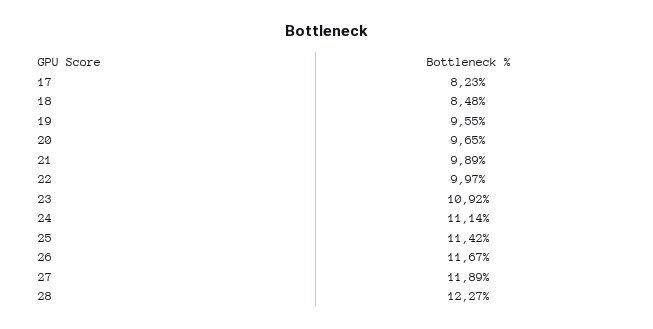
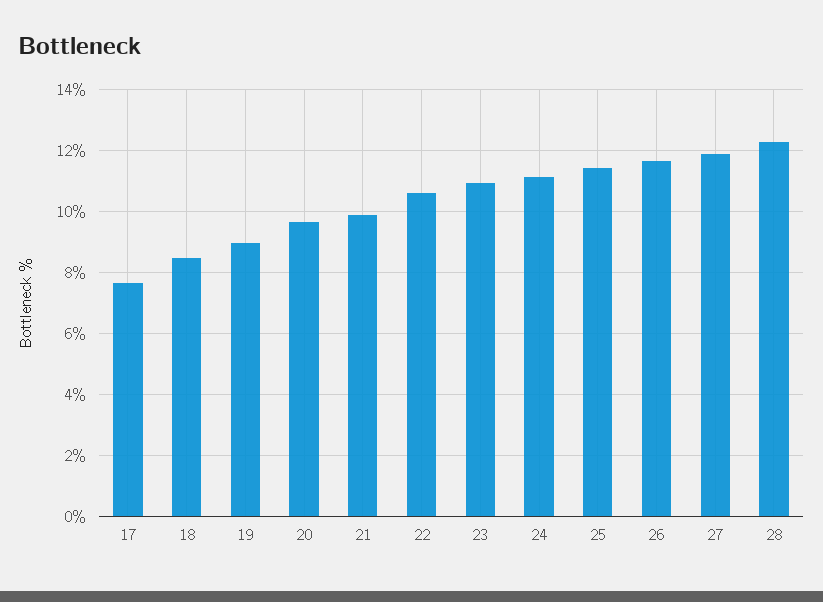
17: 8.23 -> 7.6
19: 9.55 -> 9
22: 9.97 -> 10.6

